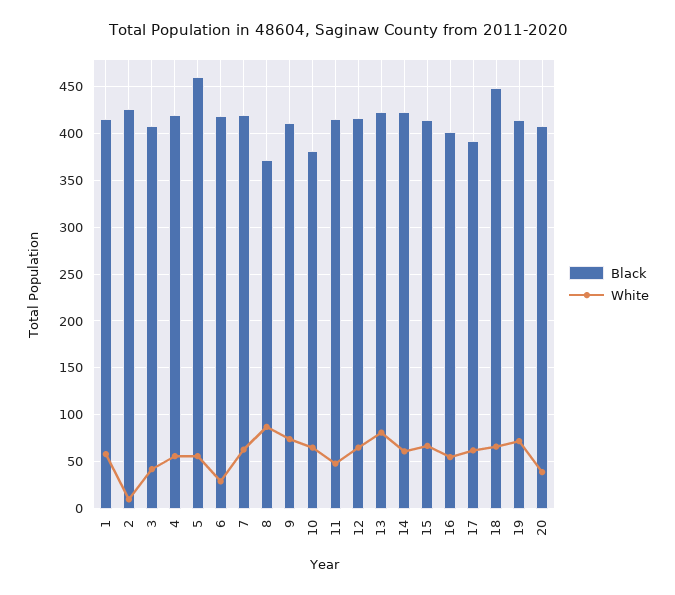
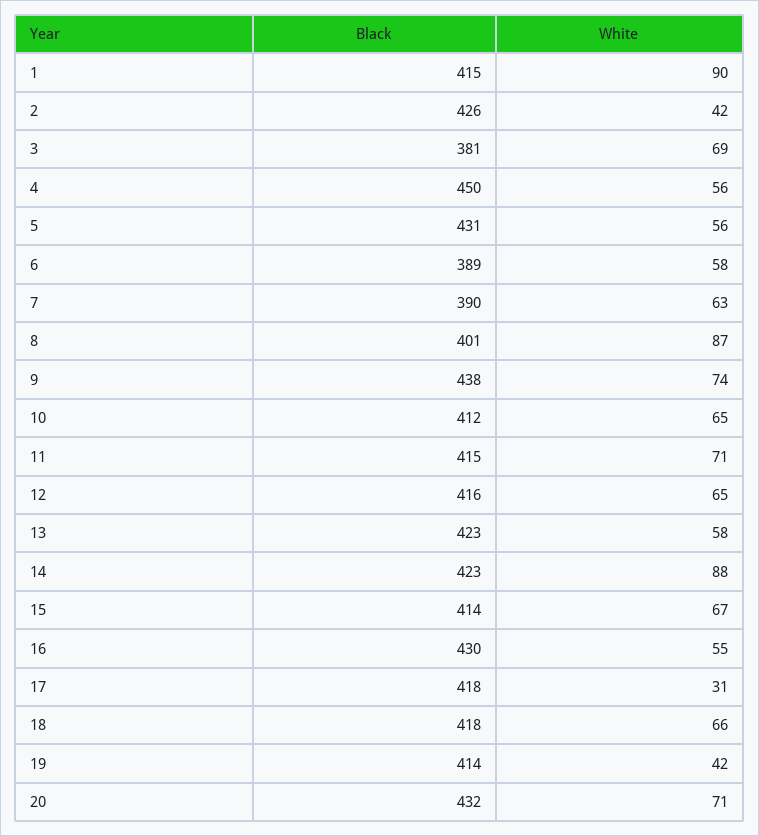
White, 1: 60 -> 90
White, 2: 10 -> 42
Black, 3: 410 -> 381
White, 3: 40 -> 69
Black, 4: 420 -> 450
Black, 5: 460 -> 431
Black, 6: 420 -> 389
White, 6: 30 -> 58
Black, 7: 420 -> 390
Black, 8: 370 -> 401
Black, 9: 410 -> 438
Black, 10: 380 -> 412
White, 11: 50 -> 71
White, 13: 80 -> 58
White, 14: 60 -> 88
Black, 16: 400 -> 430
Black, 17: 390 -> 418
White, 17: 60 -> 31
Black, 18: 450 -> 418
White, 19: 70 -> 42
Black, 20: 410 -> 432
White, 20: 40 -> 71

